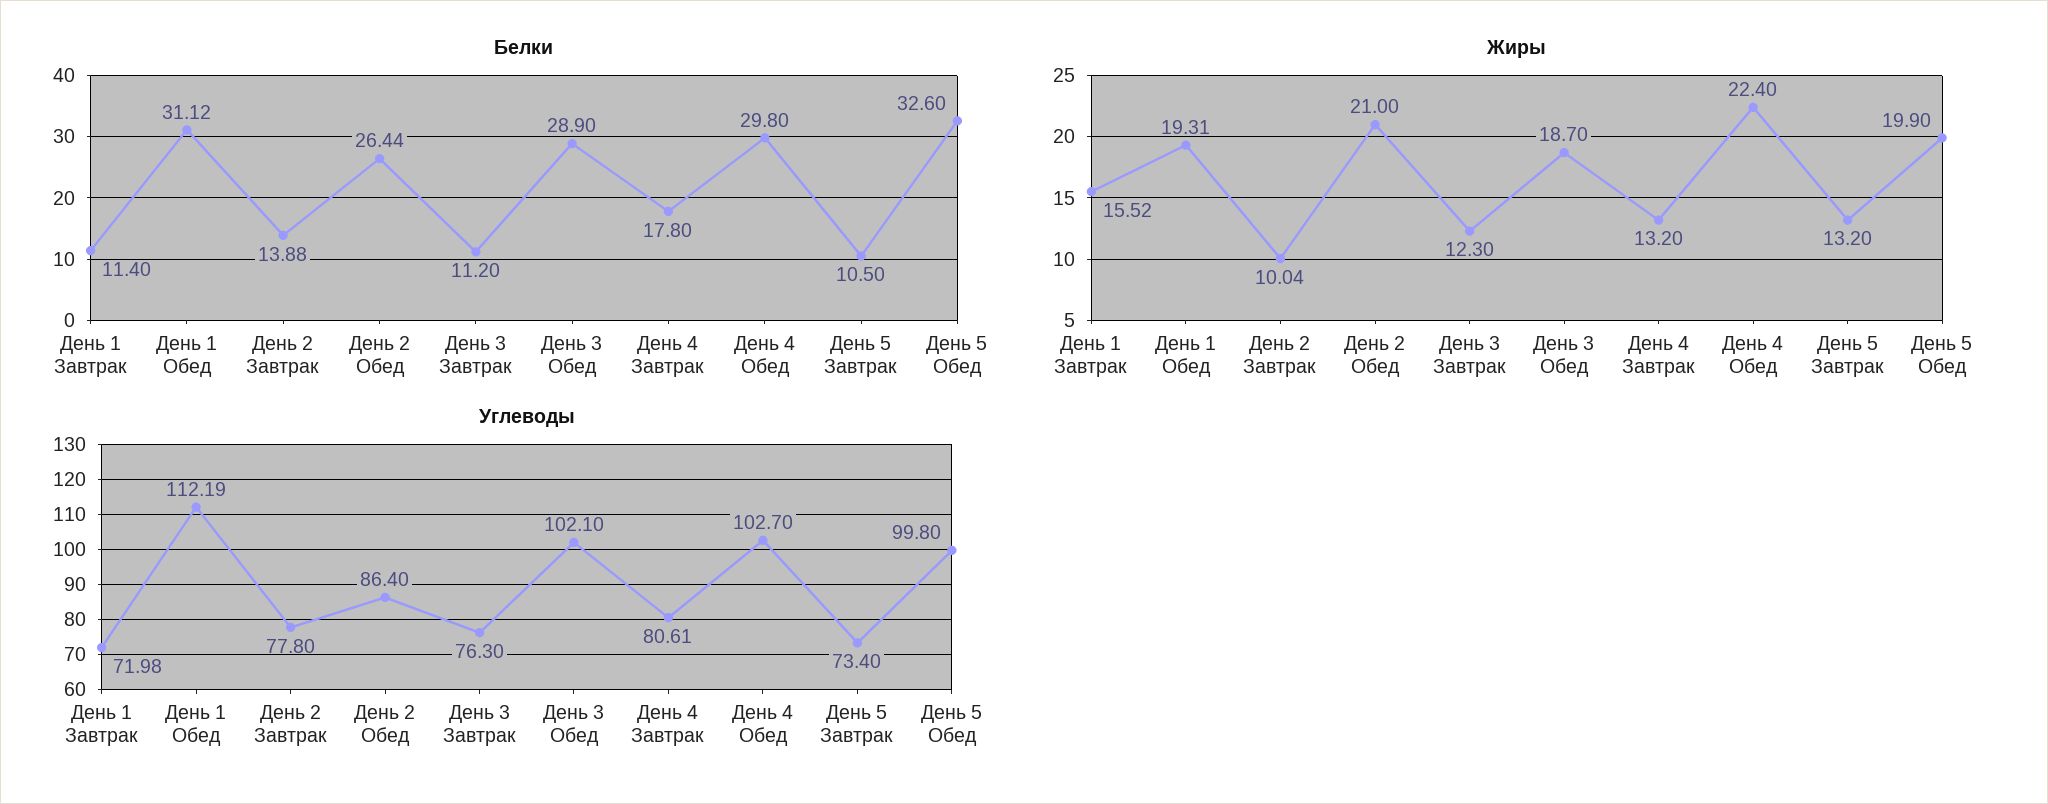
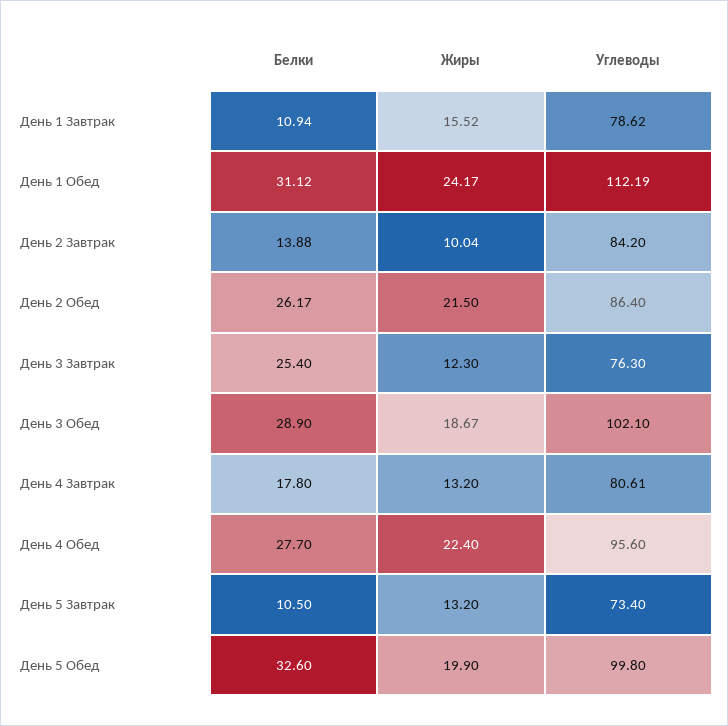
Белки, День 1 Завтрак: 11.4 -> 10.94
Белки, День 2 Обед: 26.44 -> 26.17
Белки, День 3 Завтрак: 11.2 -> 25.4
Белки, День 4 Обед: 29.8 -> 27.7
Жиры, День 1 Обед: 19.31 -> 24.17
Жиры, День 2 Обед: 21 -> 21.5
Жиры, День 3 Обед: 18.7 -> 18.67
Углеводы, День 1 Завтрак: 71.98 -> 78.62
Углеводы, День 2 Завтрак: 77.8 -> 84.2
Углеводы, День 4 Обед: 102.7 -> 95.6

